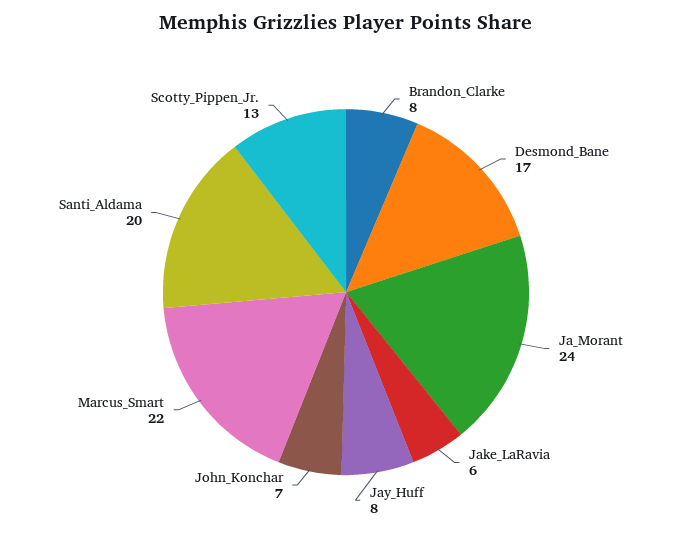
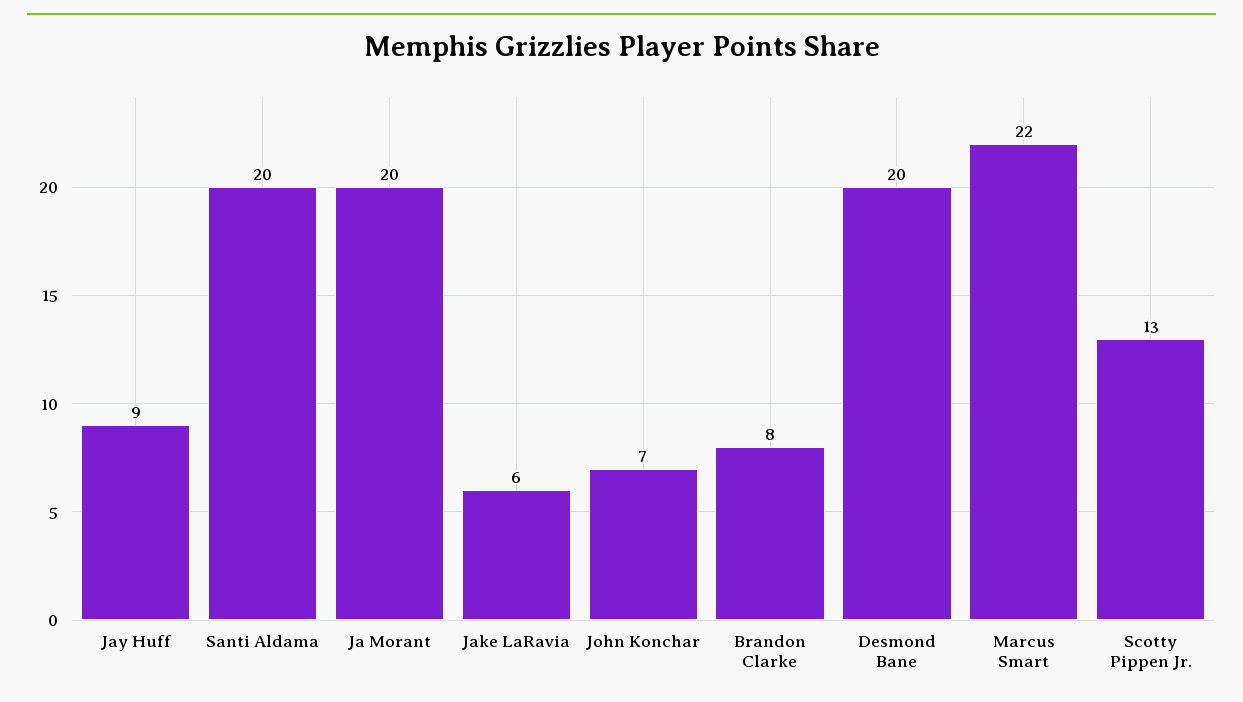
Desmond_Bane: 17 -> 20
Ja_Morant: 24 -> 20
Jay_Huff: 8 -> 9

